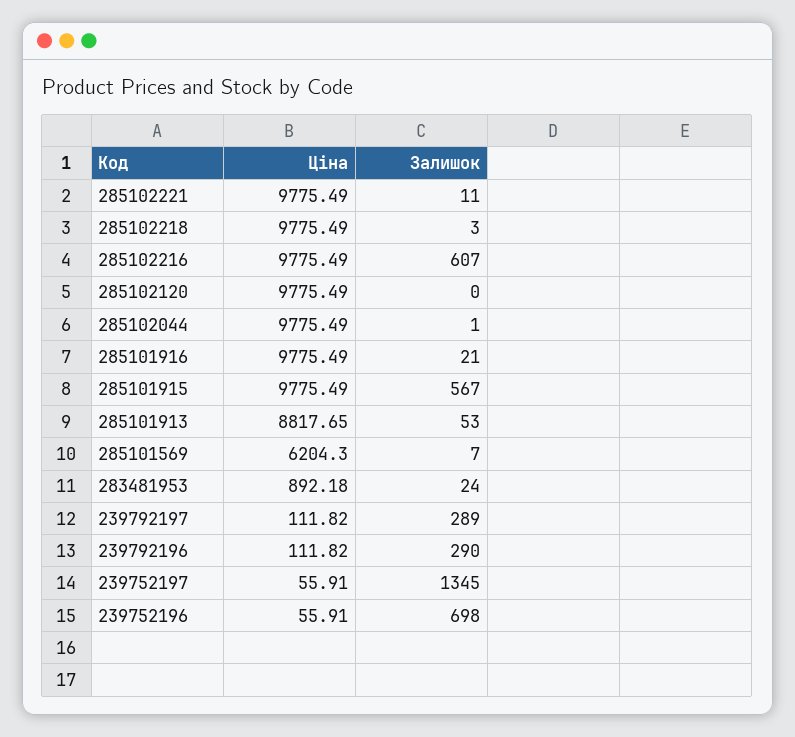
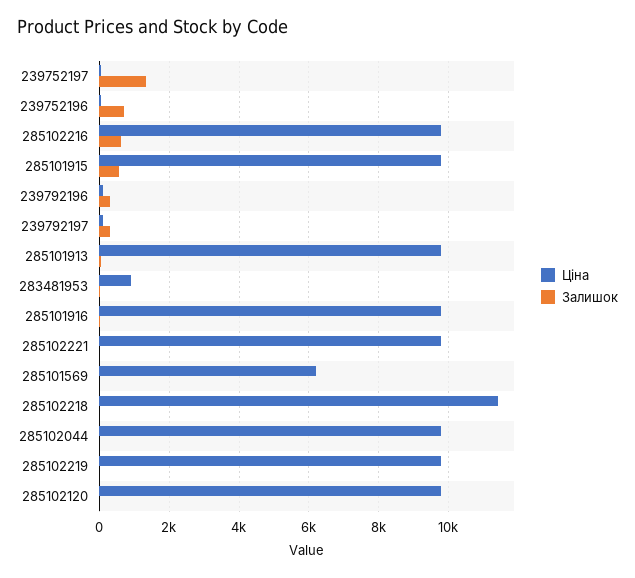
Ціна, 285102218: 9775.49 -> 11400
Ціна, 285101913: 8817.65 -> 9800
Ціна, 285102219: none -> 9800
Залишок, 285102219: none -> 0

